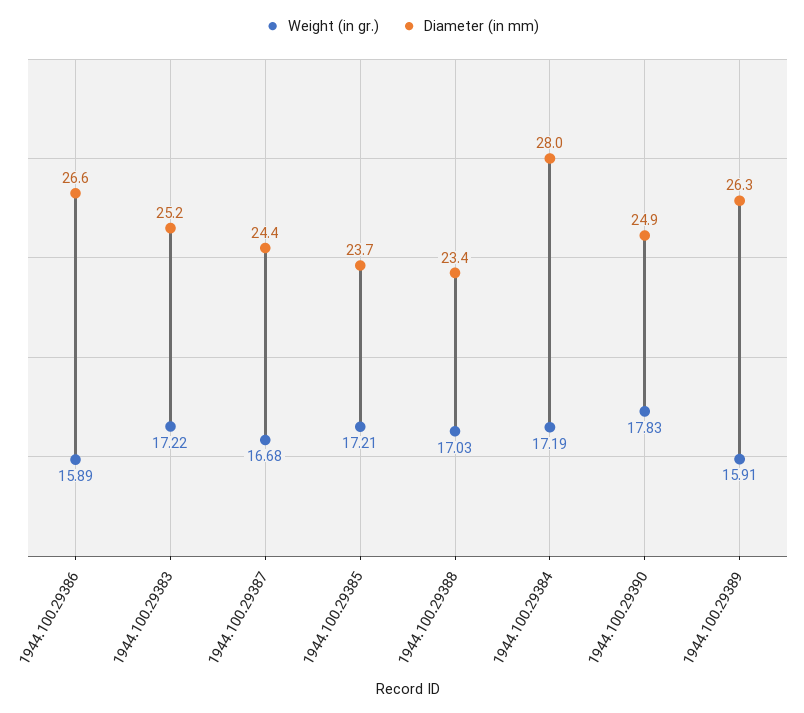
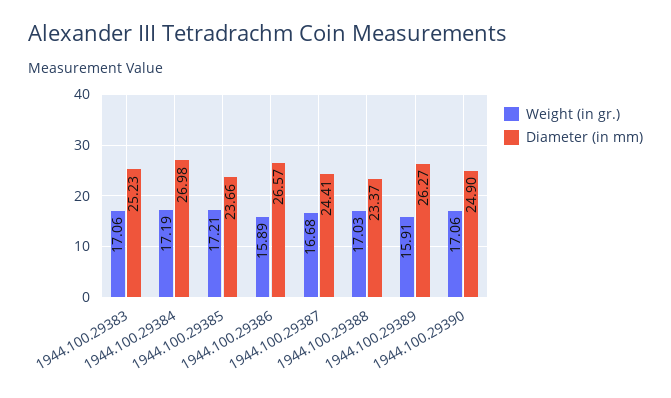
Weight (in gr.), 1944.100.29383: 17.22 -> 17.06
Diameter (in mm), 1944.100.29384: 28 -> 26.98
Weight (in gr.), 1944.100.29390: 17.83 -> 17.06

